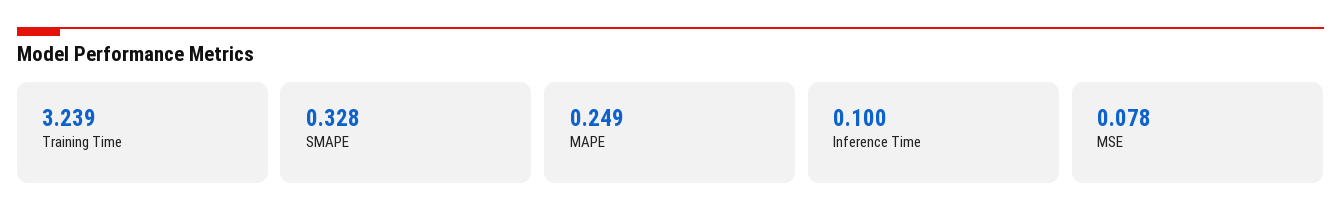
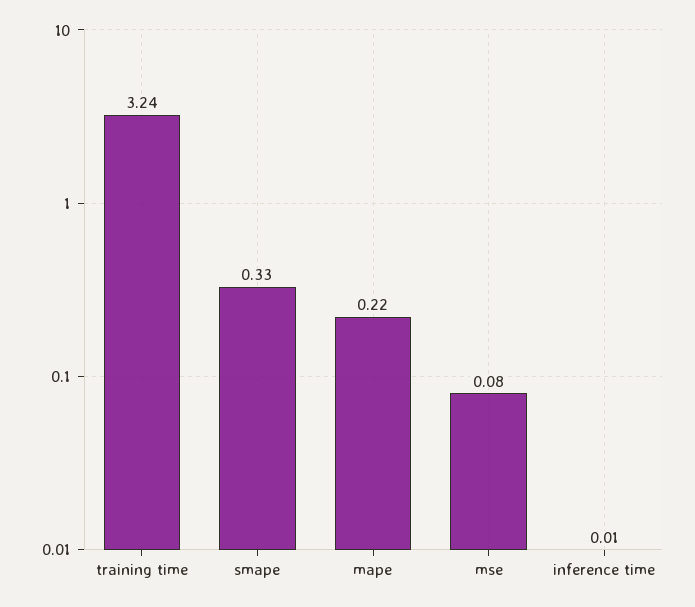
MAPE: 0.249 -> 0.22
Inference Time: 0.1 -> 0.01

